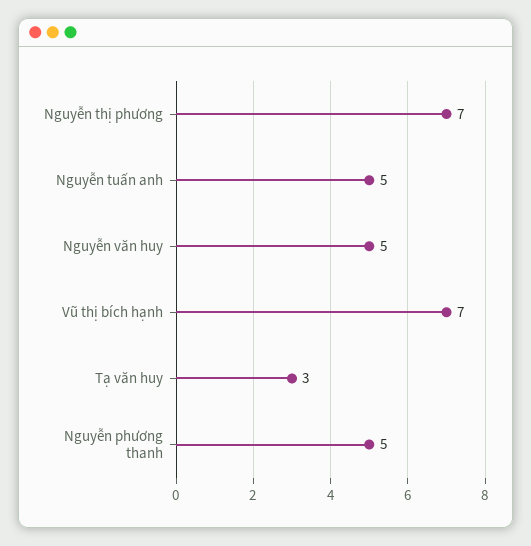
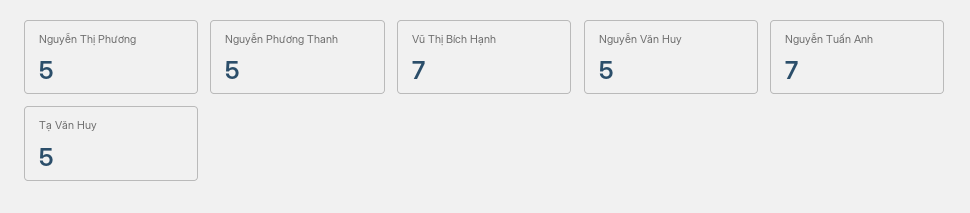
Nguyễn thị phương: 7 -> 5
Nguyễn tuấn anh: 5 -> 7
Tạ văn huy: 3 -> 5

